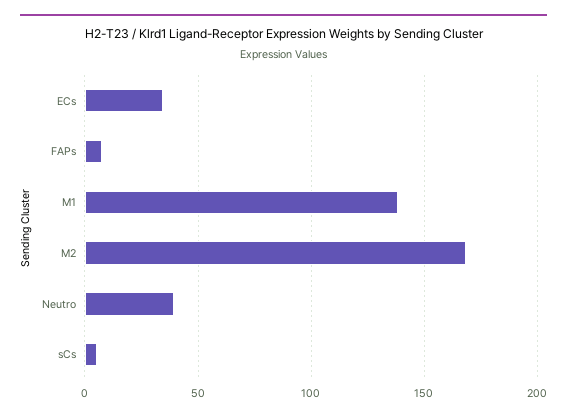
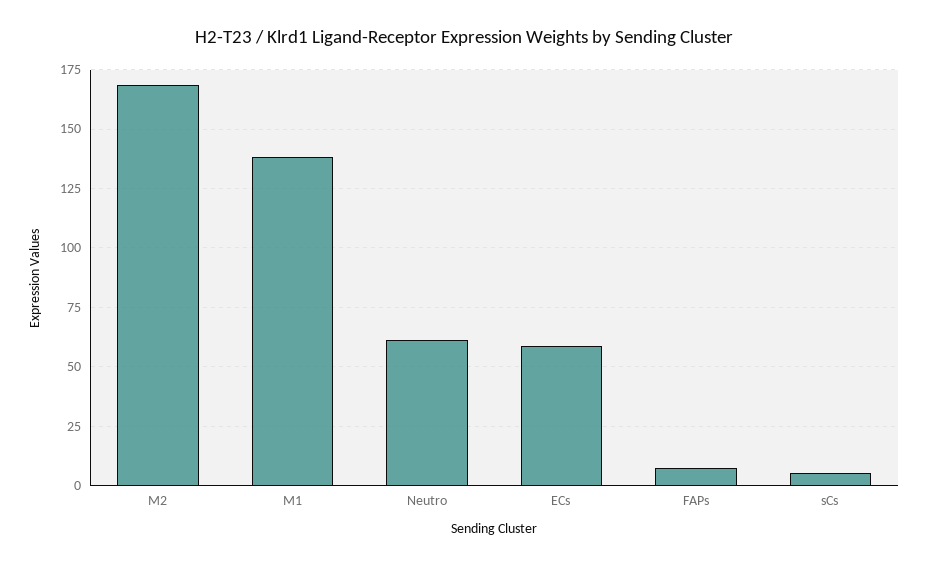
ECs: 35 -> 60
Neutro: 40 -> 60

